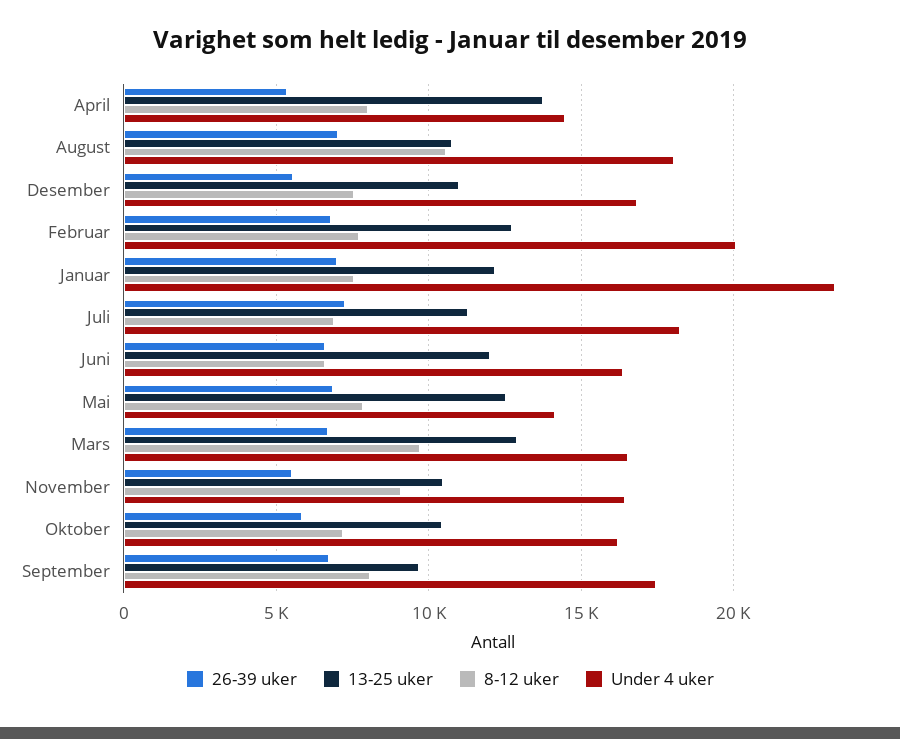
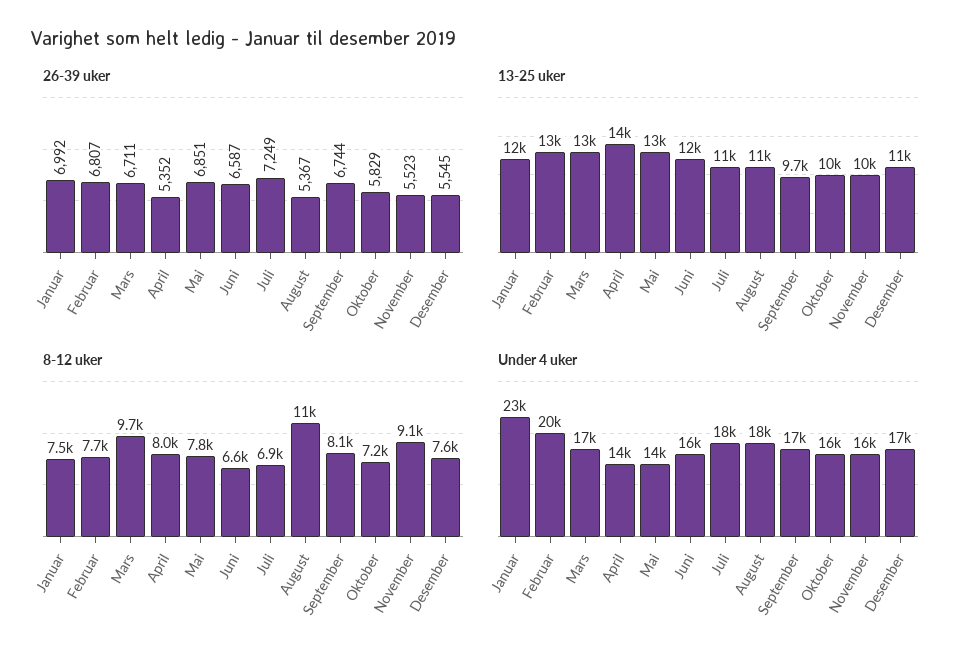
26-39 uker, August: 7000 -> 5367

